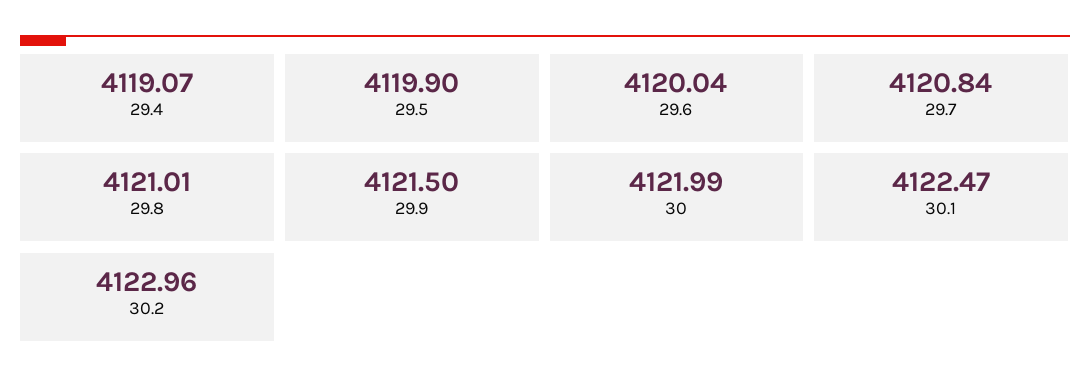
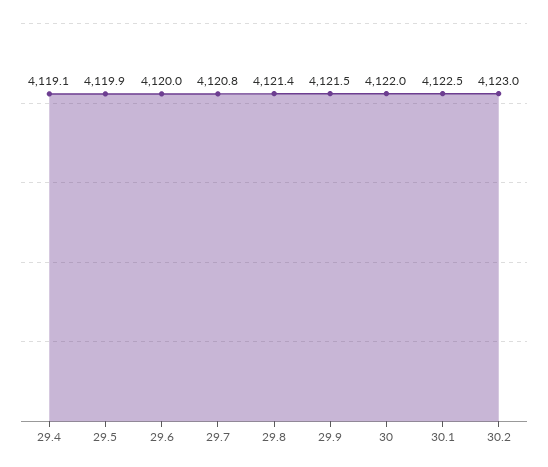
29.8: 4121.01 -> 4121.4

